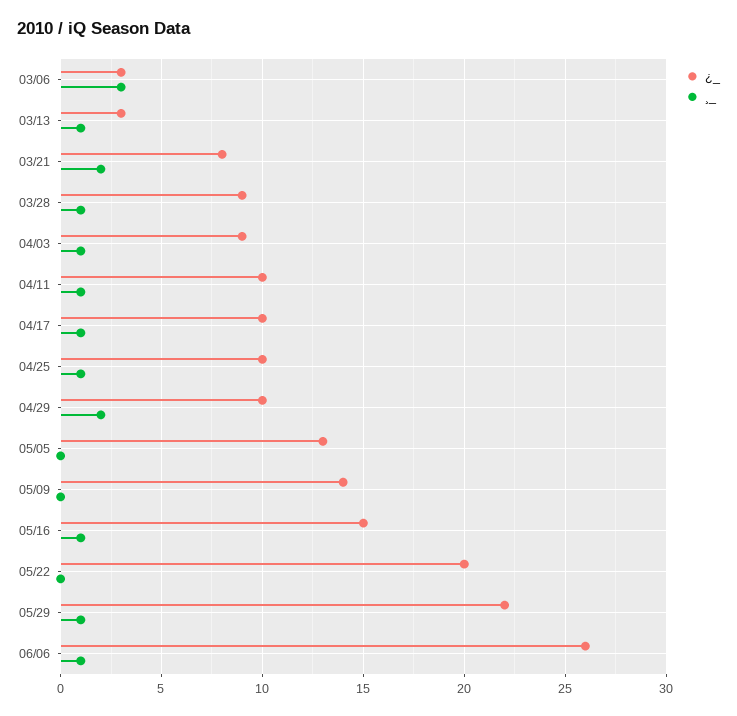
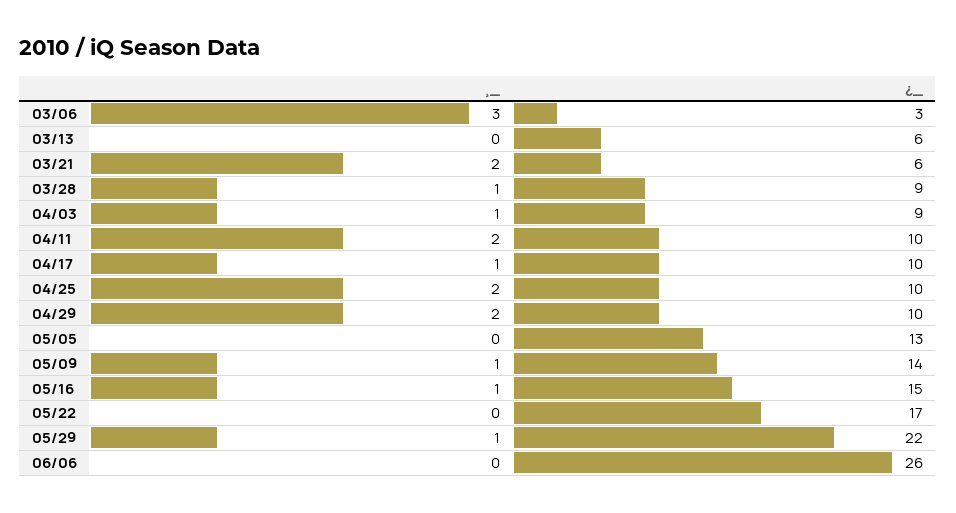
¿_, 03/13: 3 -> 6
¸_, 03/13: 1 -> 0
¿_, 03/21: 8 -> 6
¸_, 04/11: 1 -> 2
¸_, 04/25: 1 -> 2
¸_, 05/09: 0 -> 1
¿_, 05/22: 20 -> 17
¸_, 06/06: 1 -> 0

